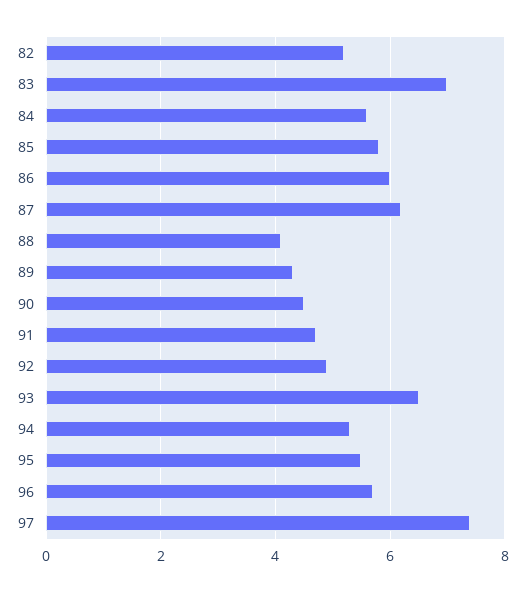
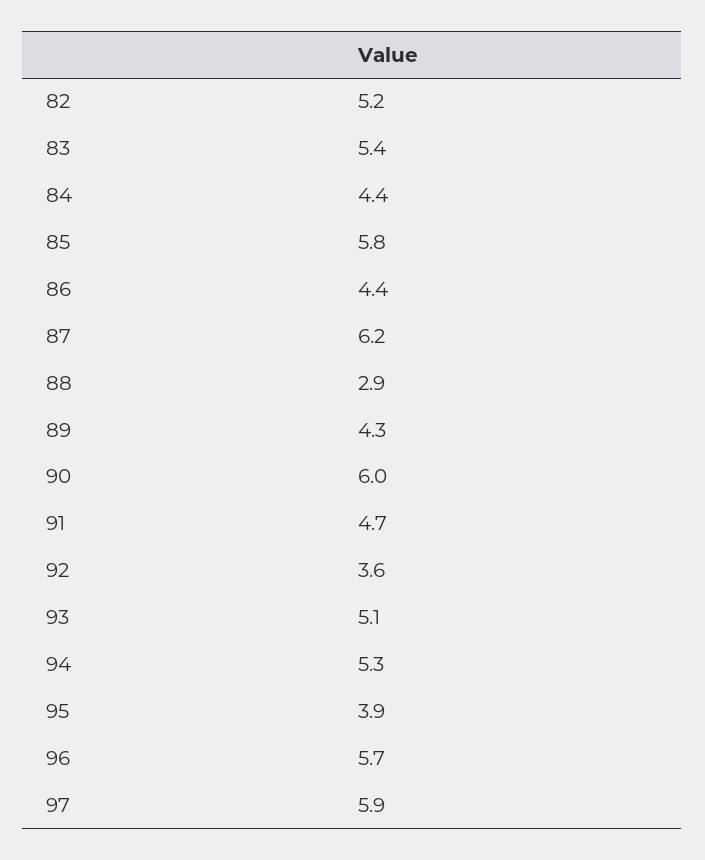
83: 7 -> 5.4
84: 5.5 -> 4.4
86: 6 -> 4.4
88: 4 -> 2.9
90: 4.5 -> 6
92: 5 -> 3.6
93: 6.5 -> 5.1
95: 5.5 -> 3.9
97: 7.5 -> 5.9

